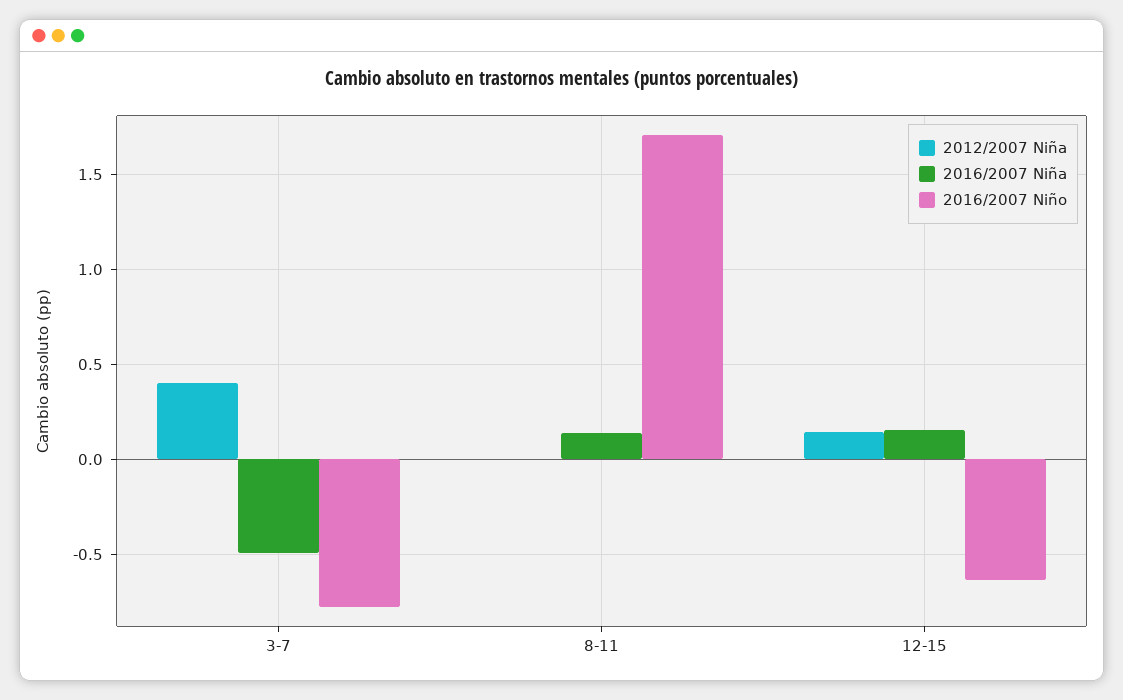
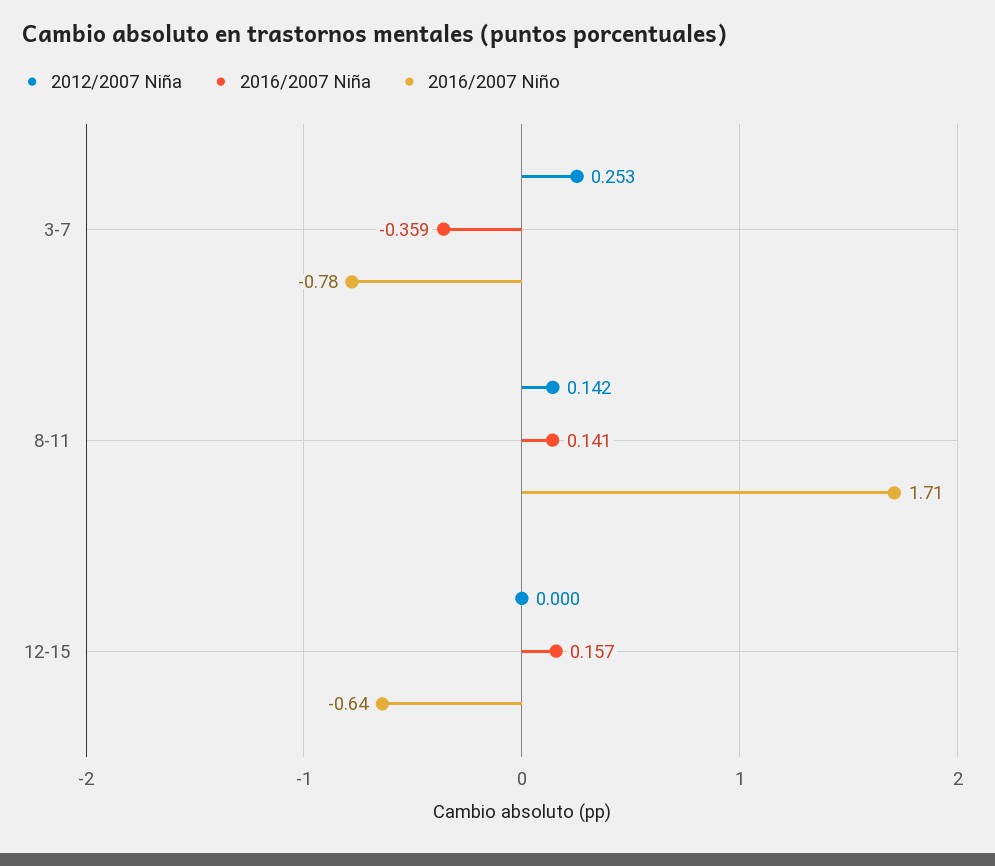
2012/2007 Niña, 3-7: 0.4 -> 0.253
2016/2007 Niña, 3-7: -0.5 -> -0.359
2012/2007 Niña, 8-11: 0 -> 0.142
2012/2007 Niña, 12-15: 0.15 -> 0

